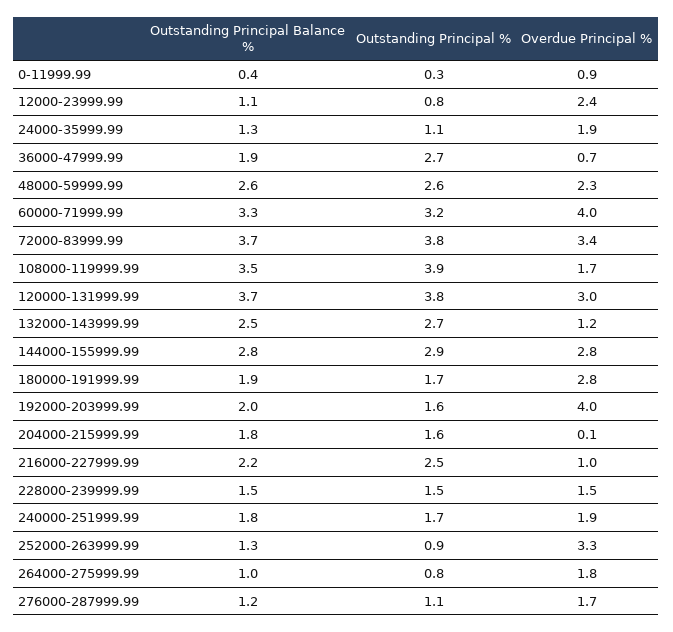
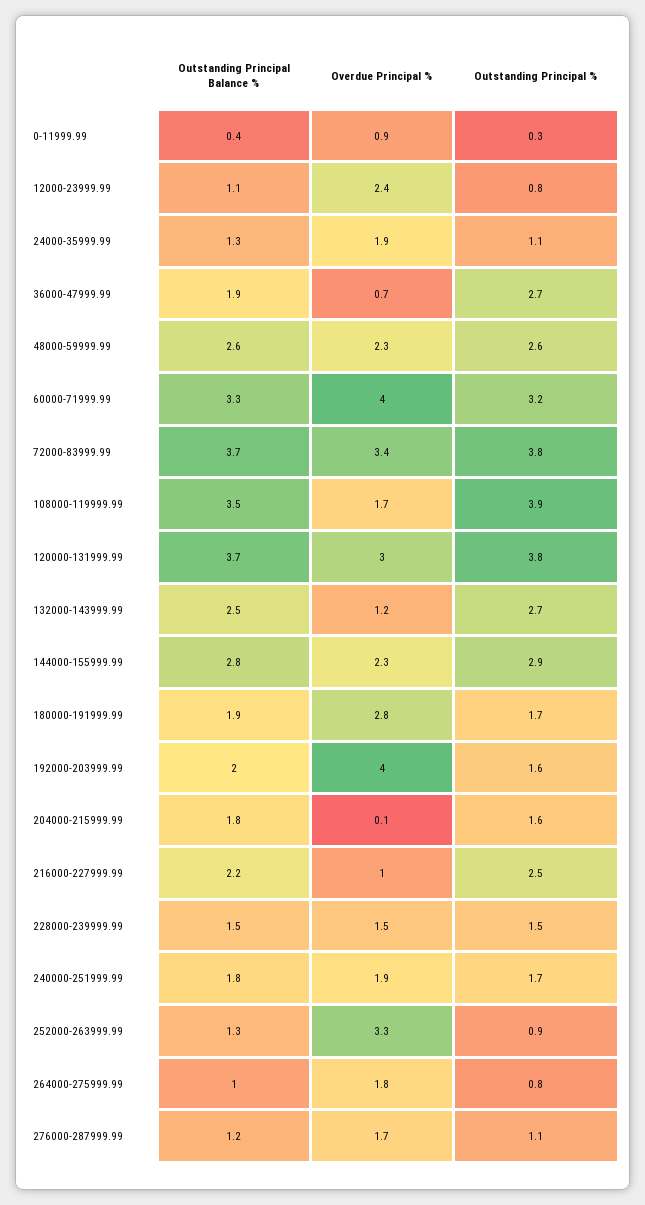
Overdue Principal %, 144000-155999.99: 2.8 -> 2.3

